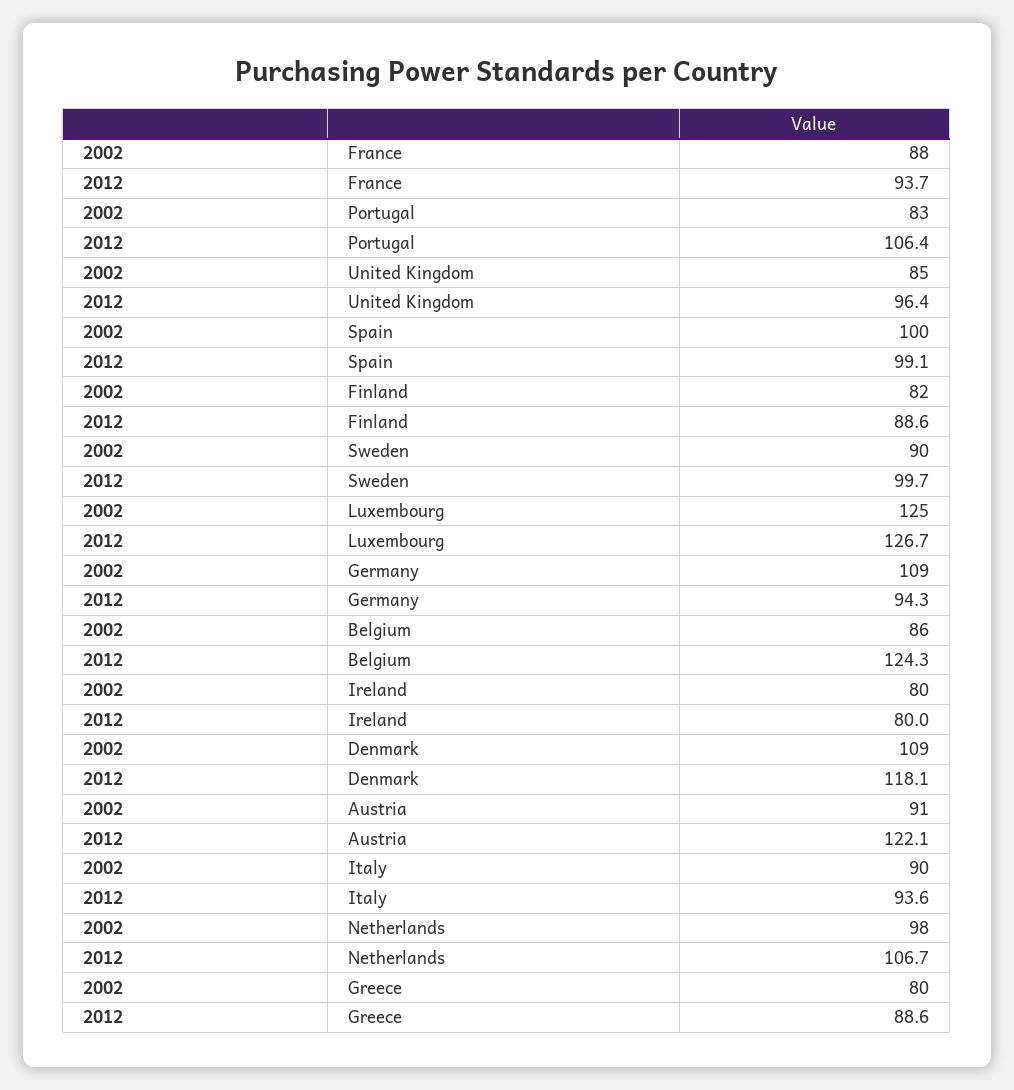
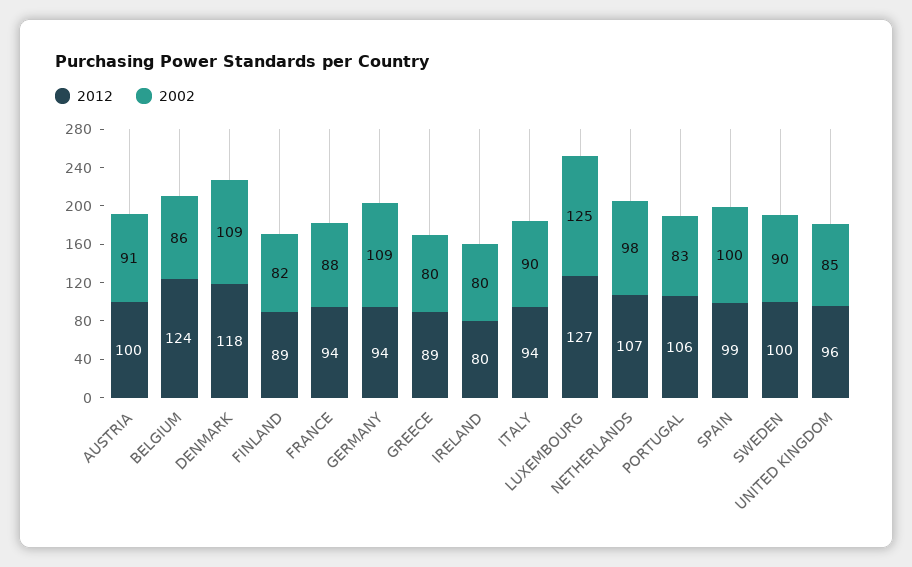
2012, Austria: 122.1 -> 100

